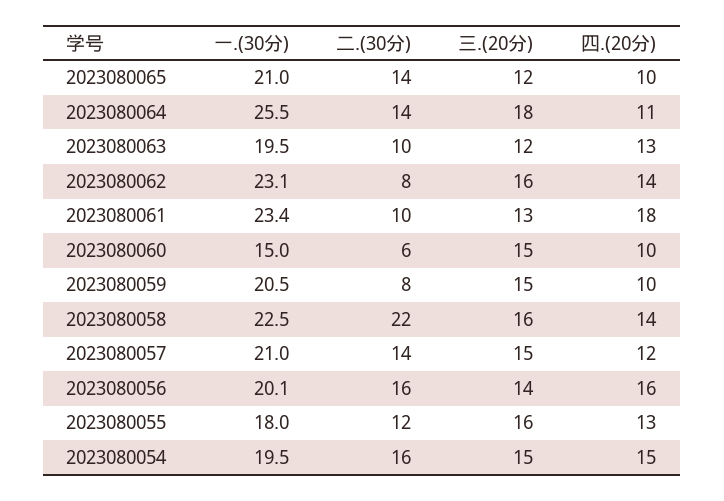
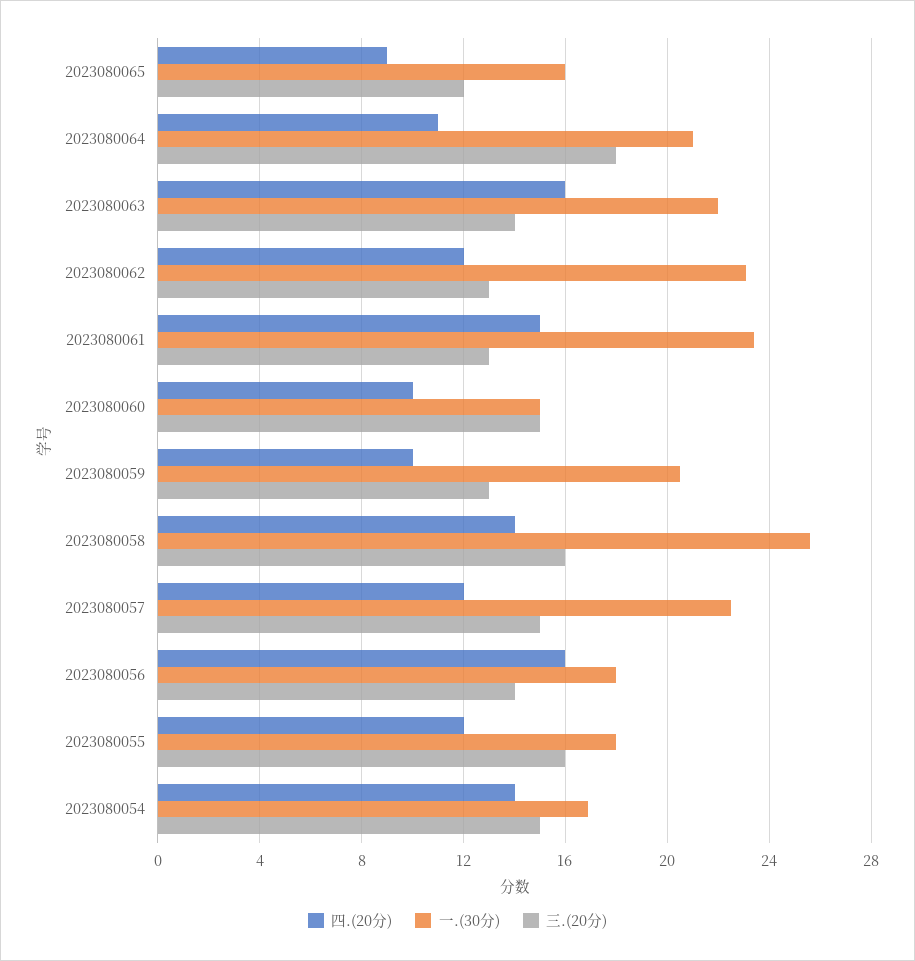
一.(30分), 2023080065: 21 -> 16
二.(30分), 2023080065: 14 -> none
四.(20分), 2023080065: 10 -> 9
一.(30分), 2023080064: 25.5 -> 21
二.(30分), 2023080064: 14 -> none
一.(30分), 2023080063: 19.5 -> 22
二.(30分), 2023080063: 10 -> none
三.(20分), 2023080063: 12 -> 14
四.(20分), 2023080063: 13 -> 16
二.(30分), 2023080062: 8 -> none
三.(20分), 2023080062: 16 -> 13
四.(20分), 2023080062: 14 -> 12
二.(30分), 2023080061: 10 -> none
四.(20分), 2023080061: 18 -> 15
二.(30分), 2023080060: 6 -> none
二.(30分), 2023080059: 8 -> none
三.(20分), 2023080059: 15 -> 13
一.(30分), 2023080058: 22.5 -> 25.5
二.(30分), 2023080058: 22 -> none
一.(30分), 2023080057: 21 -> 22.5
二.(30分), 2023080057: 14 -> none
一.(30分), 2023080056: 20.1 -> 18
二.(30分), 2023080056: 16 -> none
二.(30分), 2023080055: 12 -> none
四.(20分), 2023080055: 13 -> 12
一.(30分), 2023080054: 19.5 -> 17
二.(30分), 2023080054: 16 -> none
四.(20分), 2023080054: 15 -> 14

